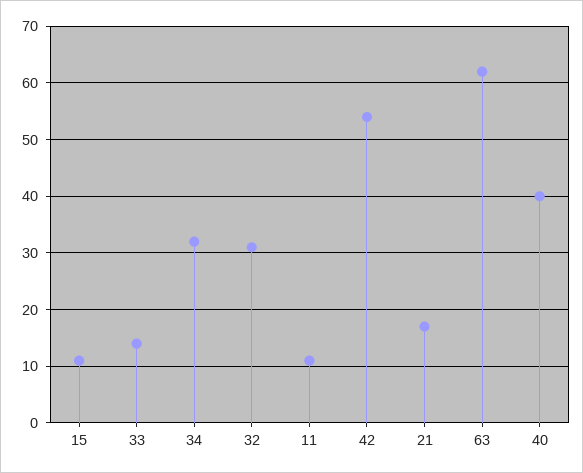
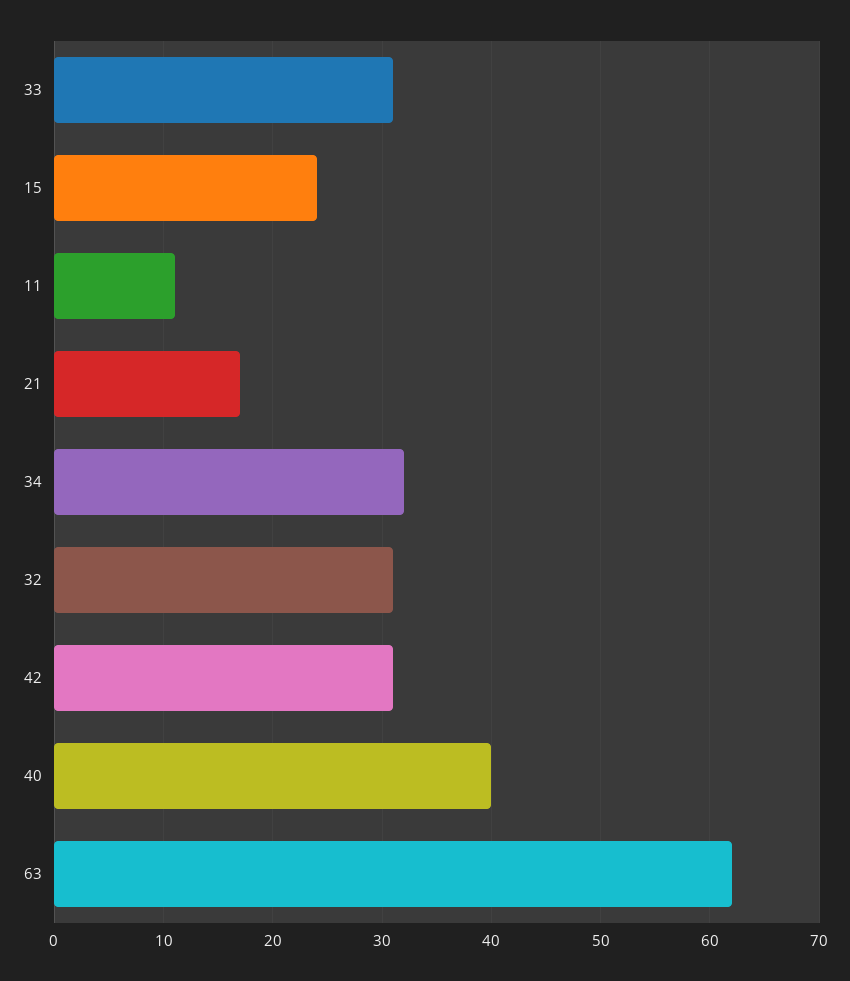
15: 10 -> 24
33: 15 -> 31
42: 55 -> 31

